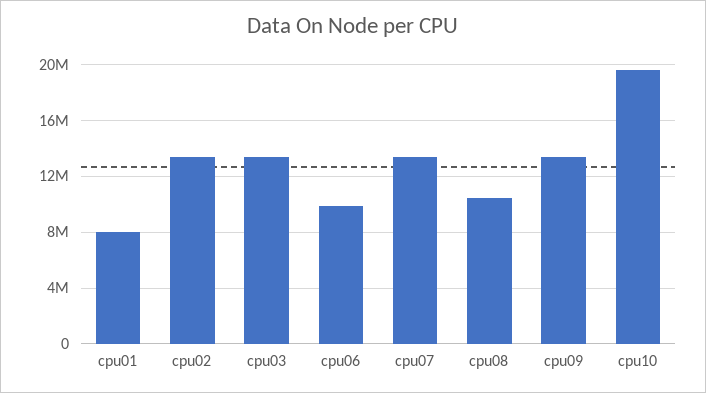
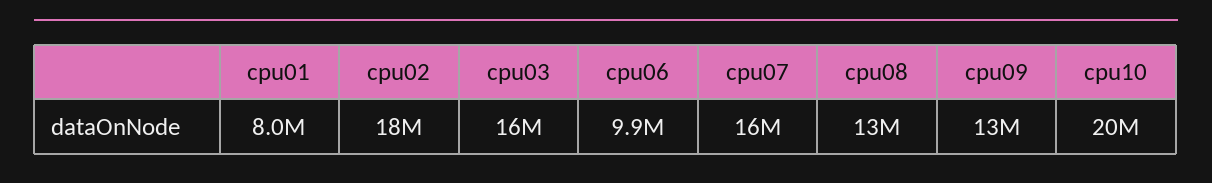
cpu02: 13500000 -> 18000000
cpu03: 13500000 -> 16000000
cpu07: 13500000 -> 16000000
cpu08: 10500000 -> 13000000

